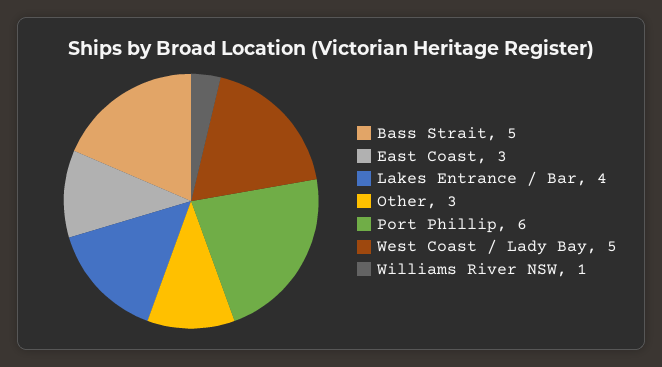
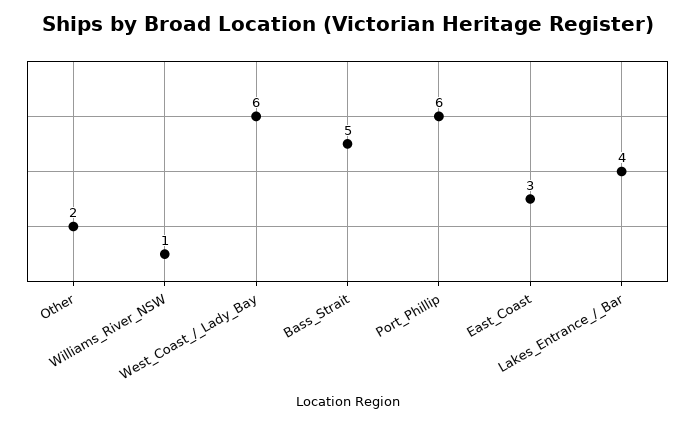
Other: 3 -> 2
West Coast / Lady Bay: 5 -> 6

